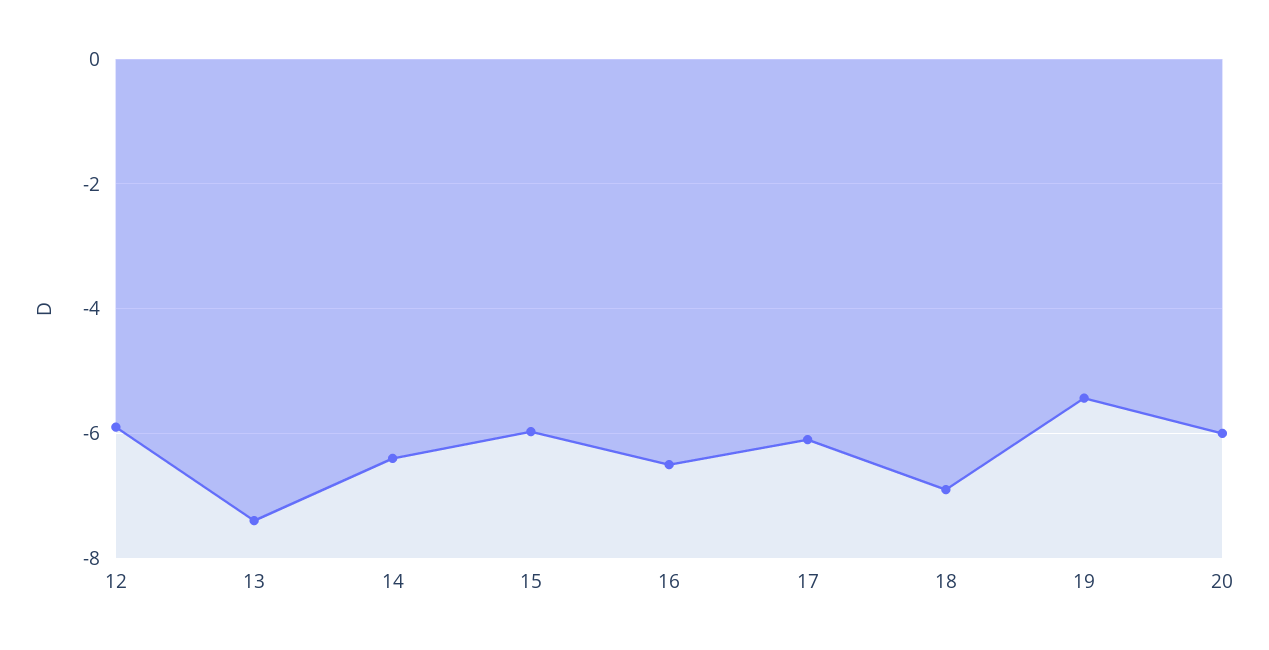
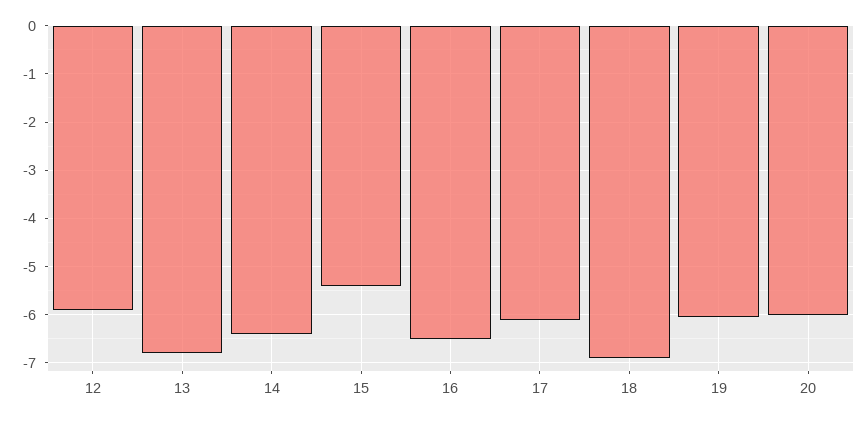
13: -7.4 -> -6.8
15: -6 -> -5.4
19: -5.4 -> -6

